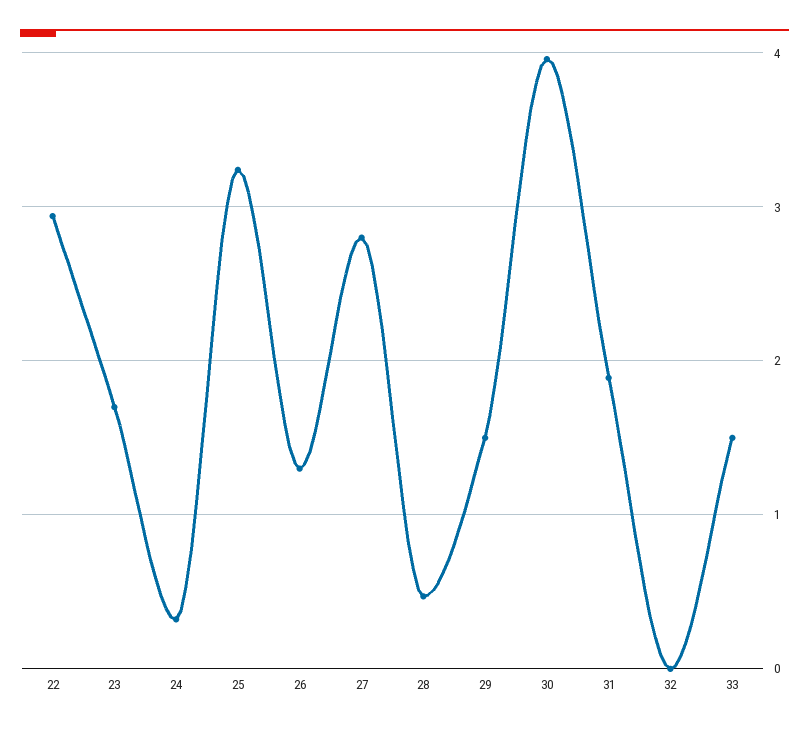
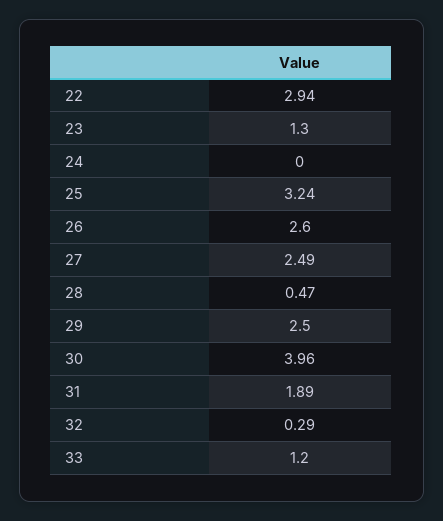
23: 1.7 -> 1.3
24: 0.3 -> 0
26: 1.3 -> 2.6
27: 2.8 -> 2.49
29: 1.5 -> 2.5
32: 0 -> 0.29
33: 1.5 -> 1.2

